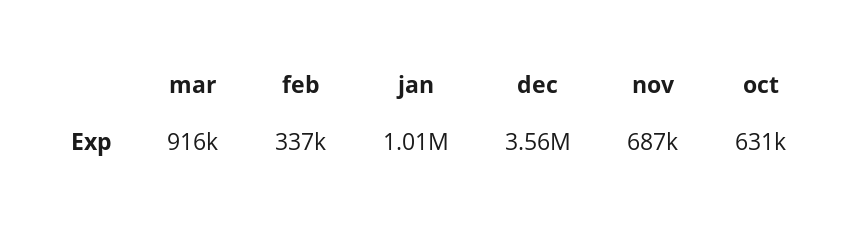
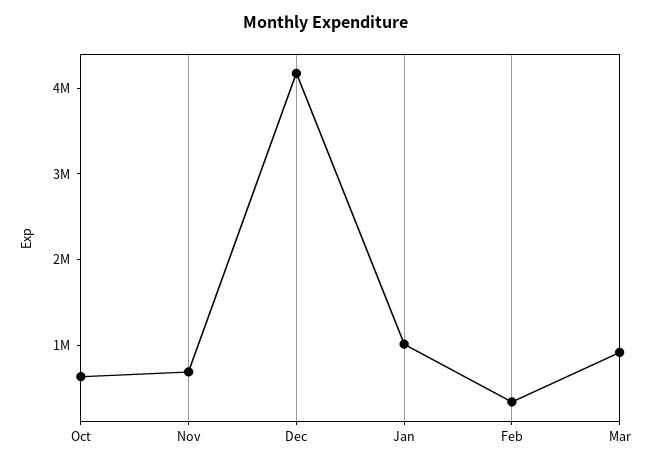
dec: 3560000 -> 4200000

